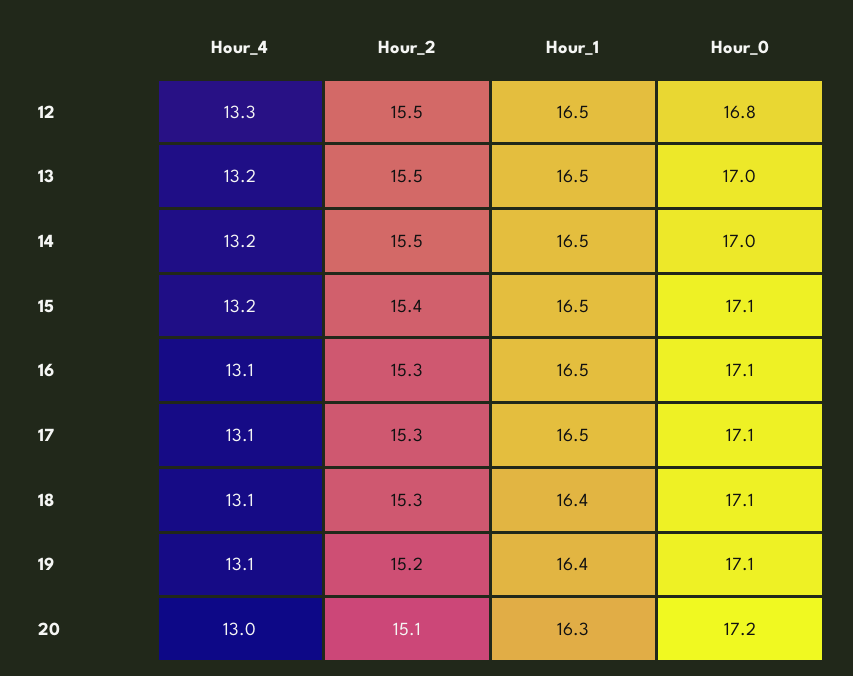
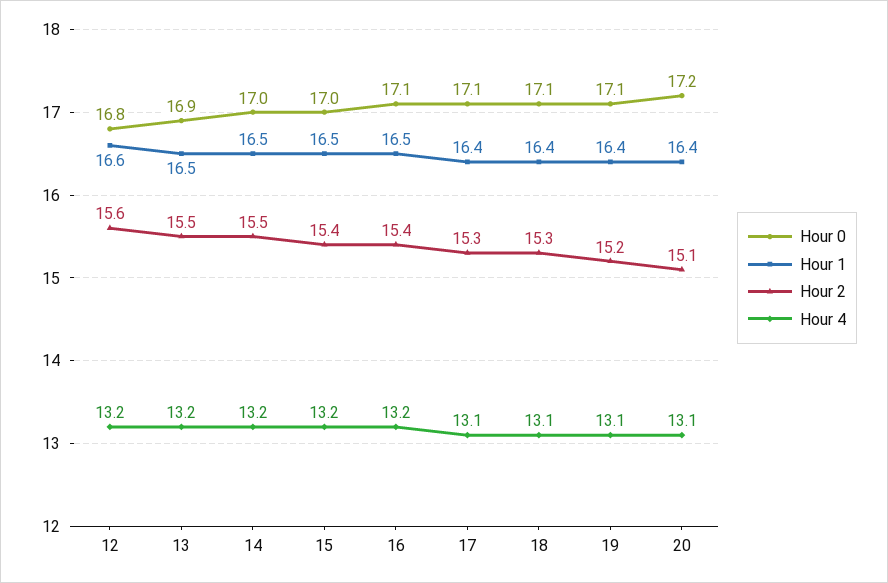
Hour_4, 12: 13.3 -> 13.2
Hour_2, 12: 15.5 -> 15.6
Hour_1, 12: 16.5 -> 16.6
Hour_0, 13: 17 -> 16.9
Hour_0, 15: 17.1 -> 17
Hour_4, 16: 13.1 -> 13.2
Hour_2, 16: 15.3 -> 15.4
Hour_1, 17: 16.5 -> 16.4
Hour_4, 20: 13 -> 13.1
Hour_1, 20: 16.3 -> 16.4

